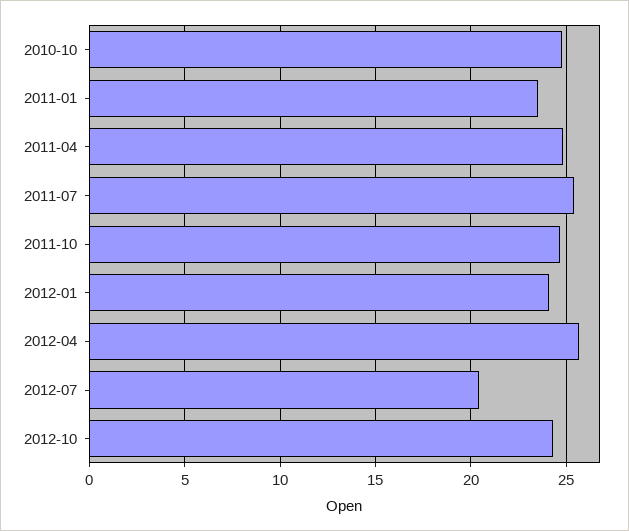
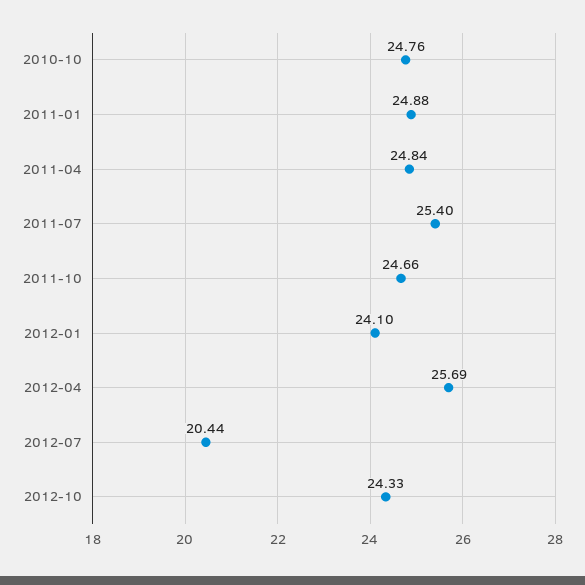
2011-01: 23.5 -> 24.88

